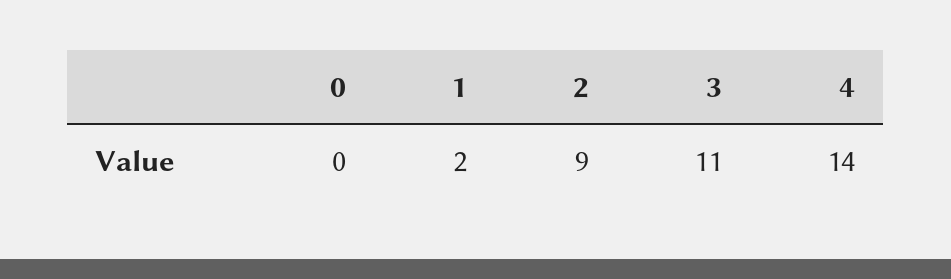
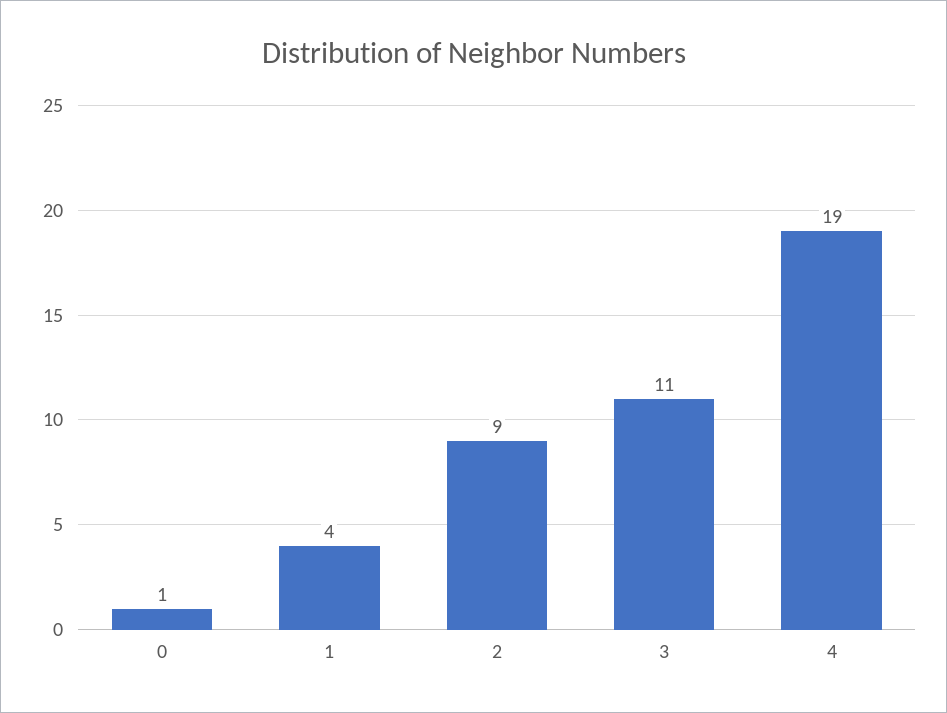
0: 0 -> 1
1: 2 -> 4
4: 14 -> 19

